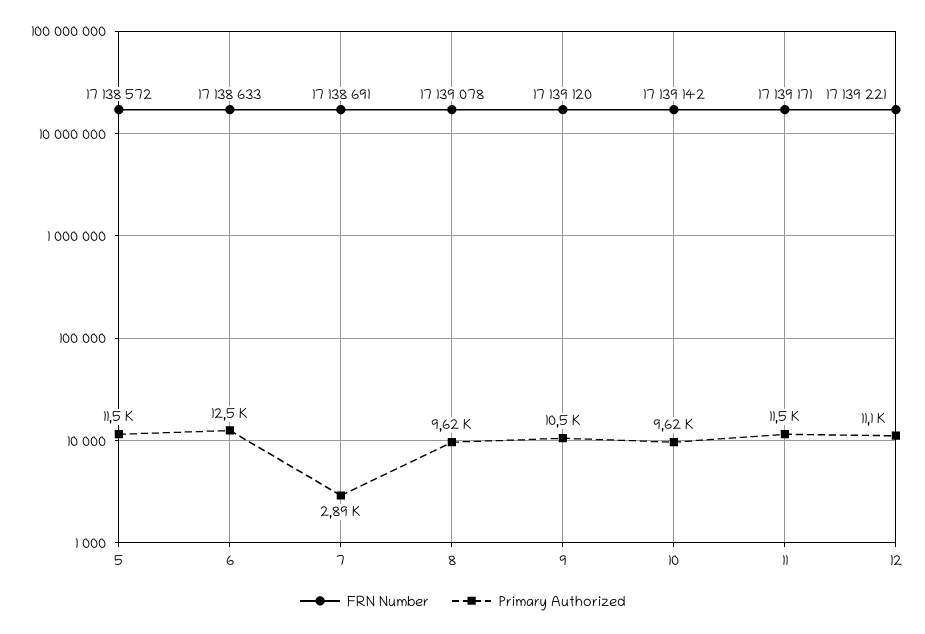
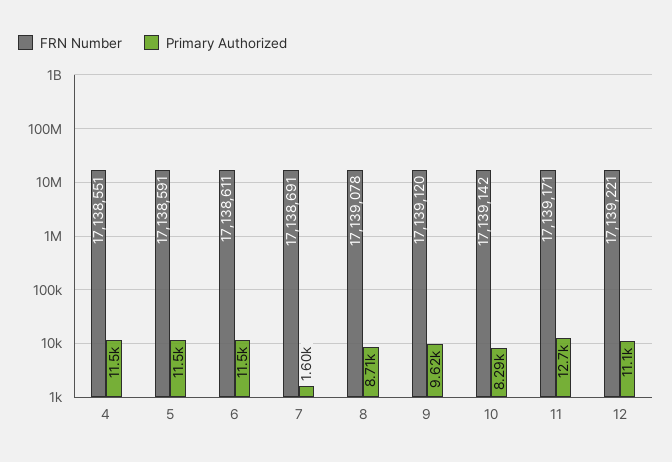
FRN Number, 5: 17138572 -> 17138591
FRN Number, 6: 17138633 -> 17138611
Primary Authorized, 6: 12500 -> 11500
Primary Authorized, 7: 2890 -> 1600
Primary Authorized, 8: 9620 -> 8710
Primary Authorized, 9: 10500 -> 9620
Primary Authorized, 10: 9620 -> 8290
Primary Authorized, 11: 11500 -> 12700
FRN Number, 4: none -> 17138551
Primary Authorized, 4: none -> 11500

